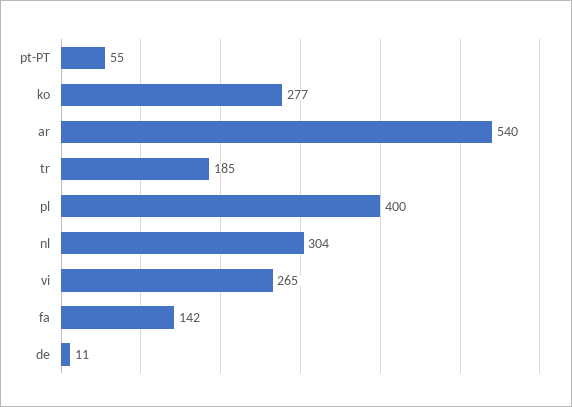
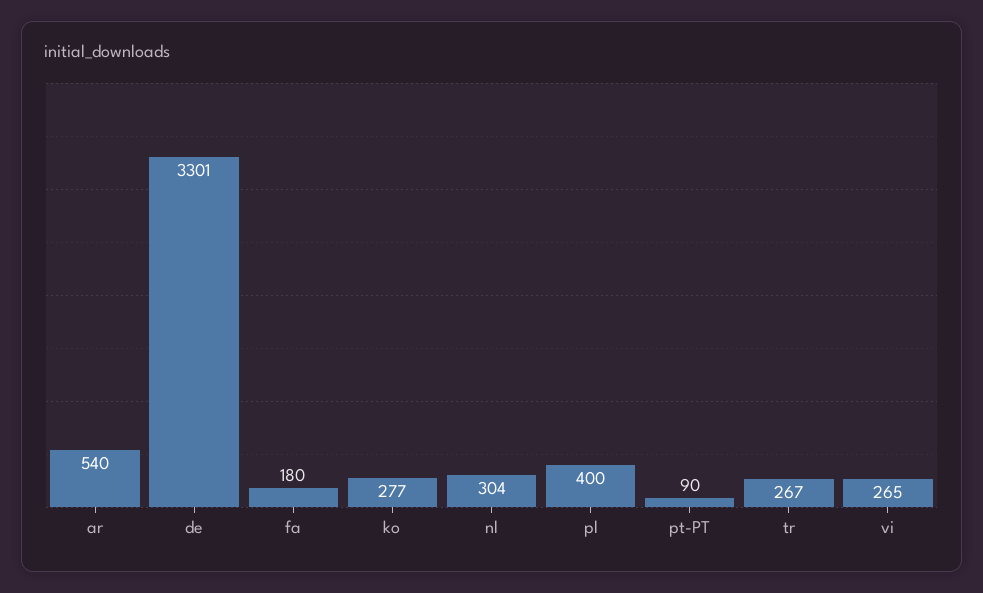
pt-PT: 55 -> 90
tr: 185 -> 267
fa: 142 -> 180
de: 11 -> 3301

